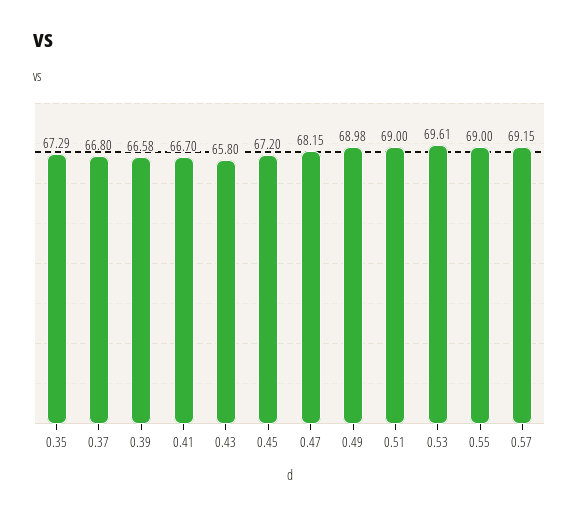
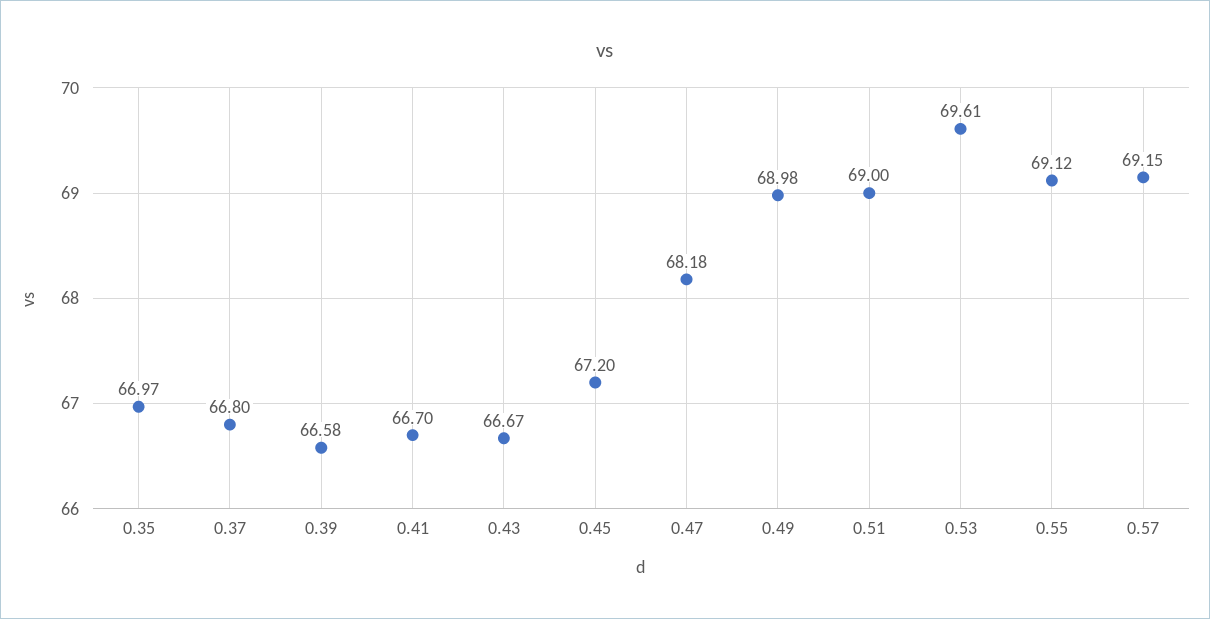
0.35: 67.29 -> 66.97
0.43: 65.8 -> 66.67
0.47: 68.15 -> 68.18
0.55: 69 -> 69.12

